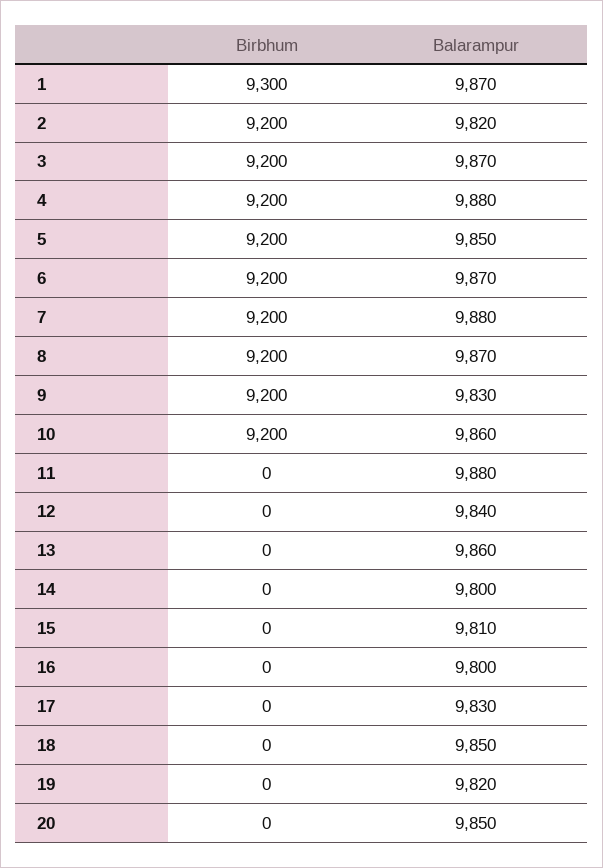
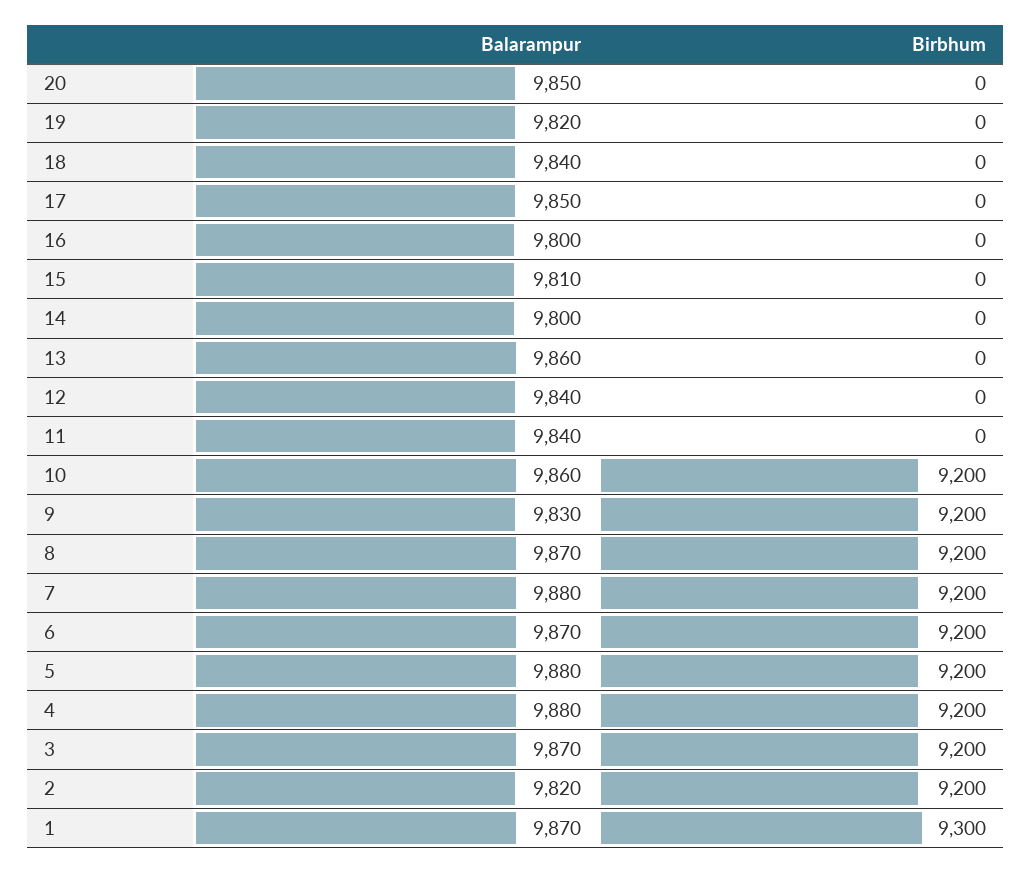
Balarampur, 5: 9850 -> 9880
Balarampur, 11: 9880 -> 9840
Balarampur, 17: 9830 -> 9850
Balarampur, 18: 9850 -> 9840

